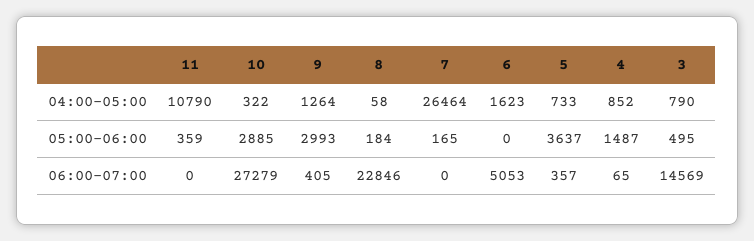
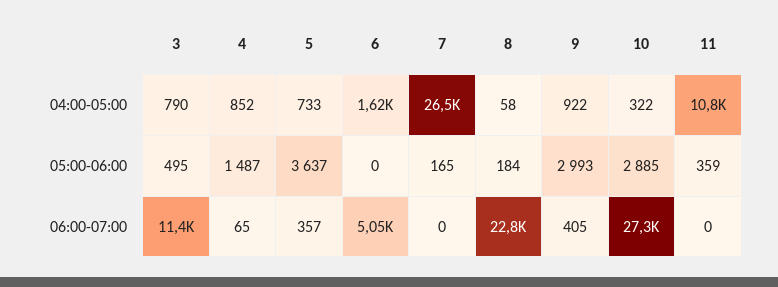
9, 04:00-05:00: 1264 -> 922
3, 06:00-07:00: 14569 -> 11400

